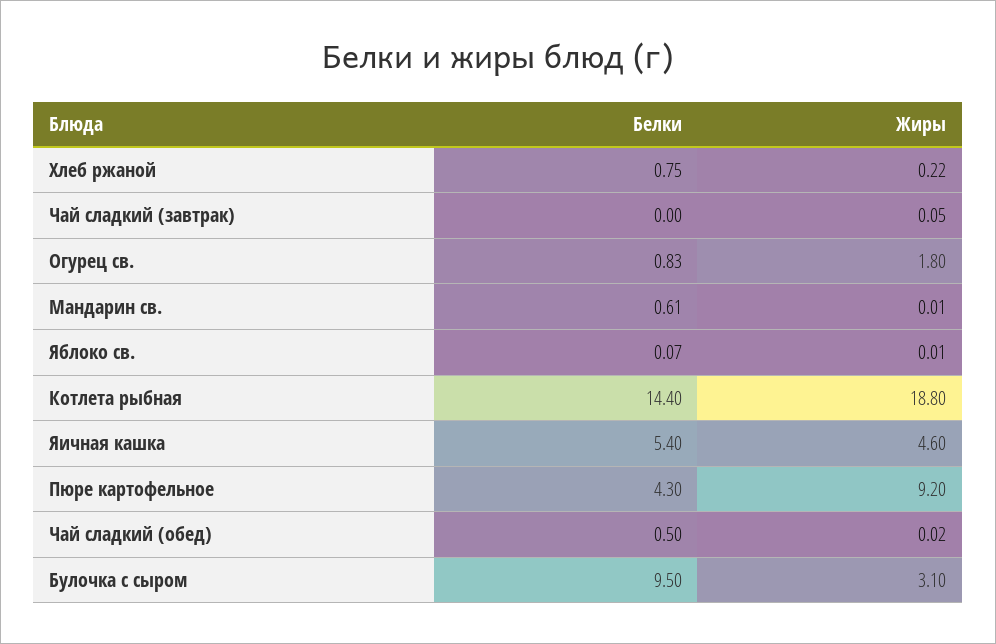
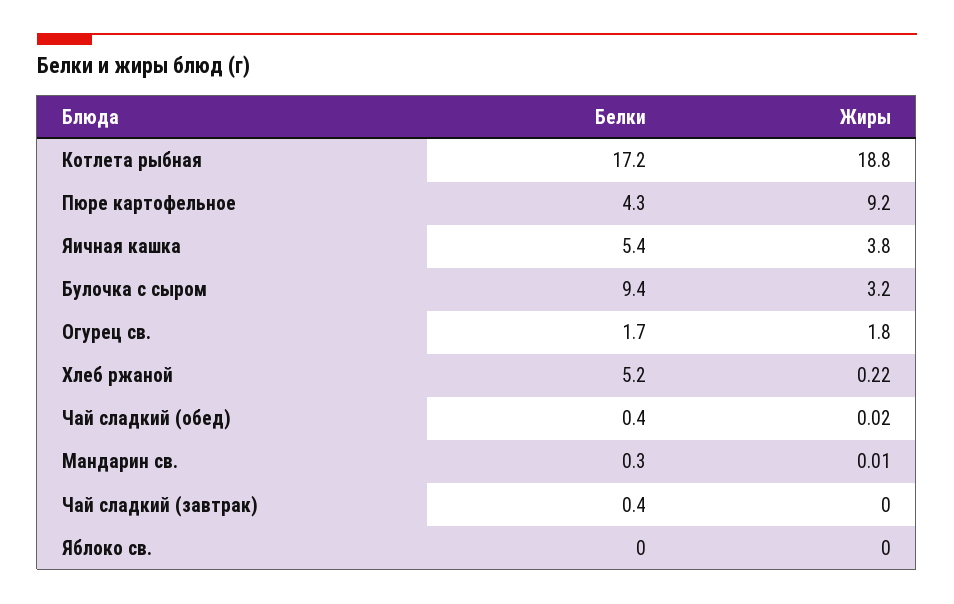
Белки, Хлеб ржаной: 0.75 -> 5.2
Белки, Чай сладкий (завтрак): 0 -> 0.4
Жиры, Чай сладкий (завтрак): 0.05 -> 0
Белки, Огурец св.: 0.83 -> 1.7
Белки, Мандарин св.: 0.61 -> 0.3
Белки, Яблоко св.: 0.07 -> 0
Жиры, Яблоко св.: 0.01 -> 0
Белки, Котлета рыбная: 14.4 -> 17.2
Жиры, Яичная кашка: 4.6 -> 3.8
Белки, Чай сладкий (обед): 0.5 -> 0.4
Белки, Булочка с сыром: 9.5 -> 9.4
Жиры, Булочка с сыром: 3.1 -> 3.2

